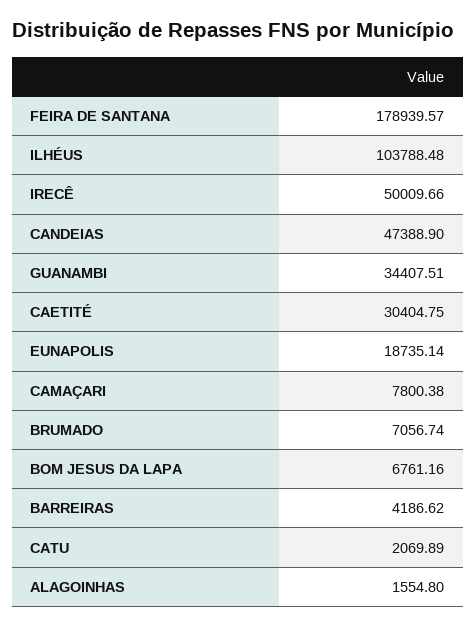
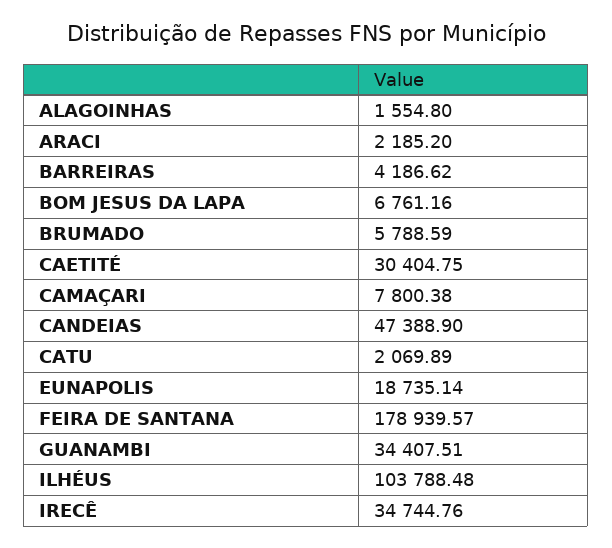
IRECÊ: 50009.66 -> 34744.76
BRUMADO: 7056.74 -> 5788.59
ARACI: none -> 2185.2

